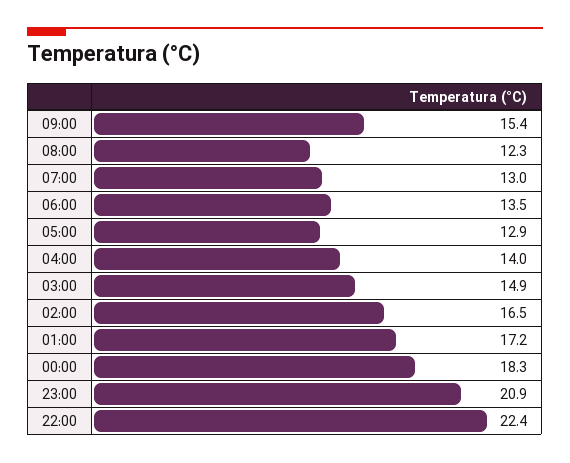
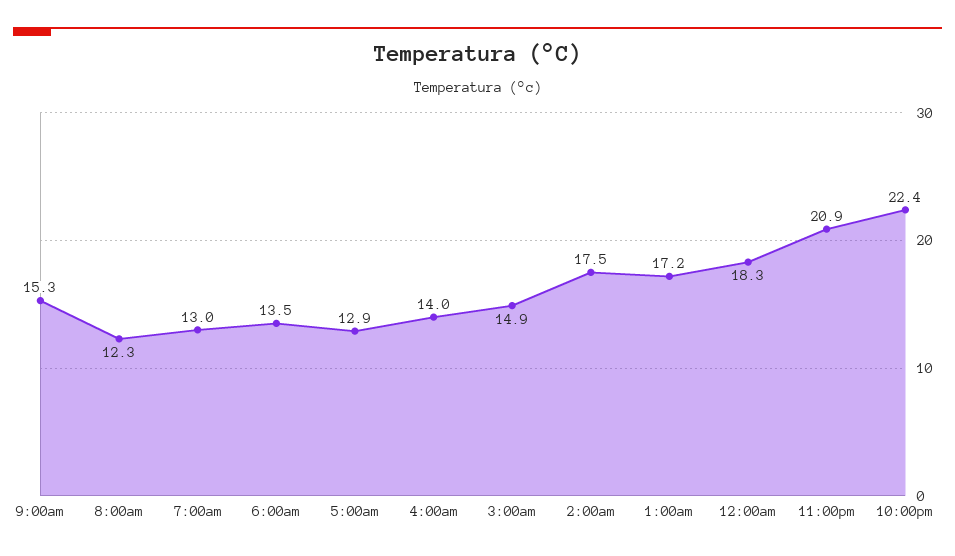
09:00: 15.4 -> 15.3
02:00: 16.5 -> 17.5

